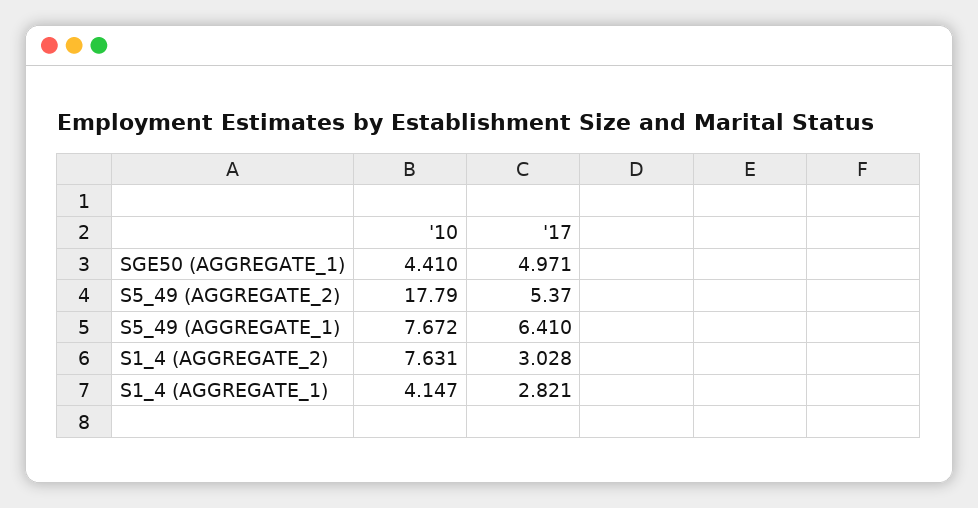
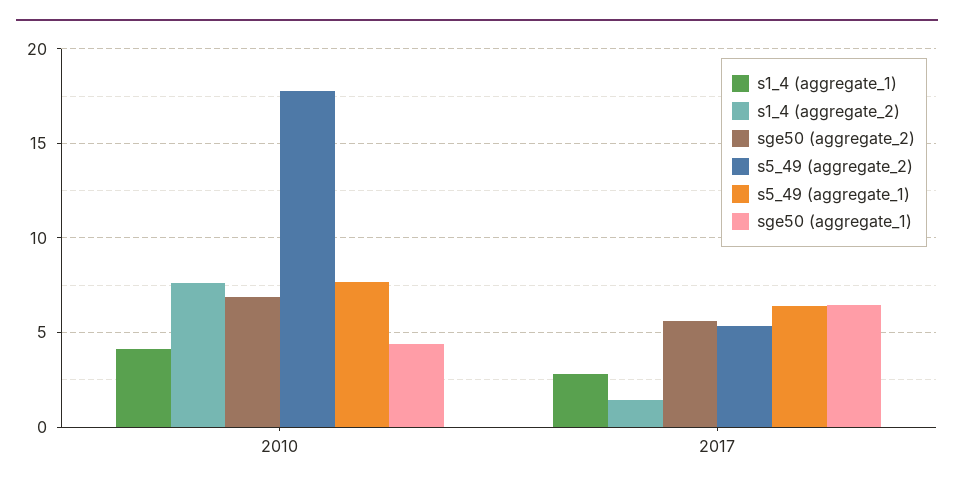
SGE50 (AGGREGATE_1), '17: 4.971 -> 6.5
S1_4 (AGGREGATE_2), '17: 3.028 -> 1.5
sge50 (aggregate_2), '10: none -> 7
sge50 (aggregate_2), '17: none -> 5.5

